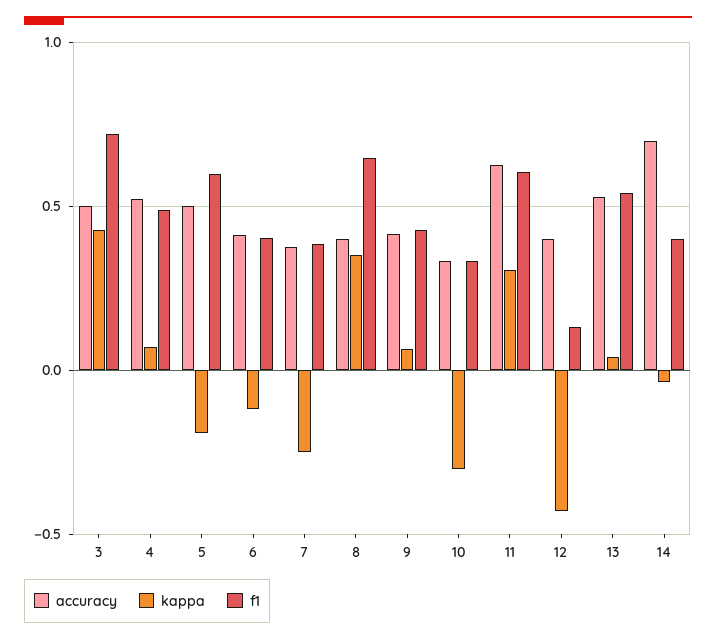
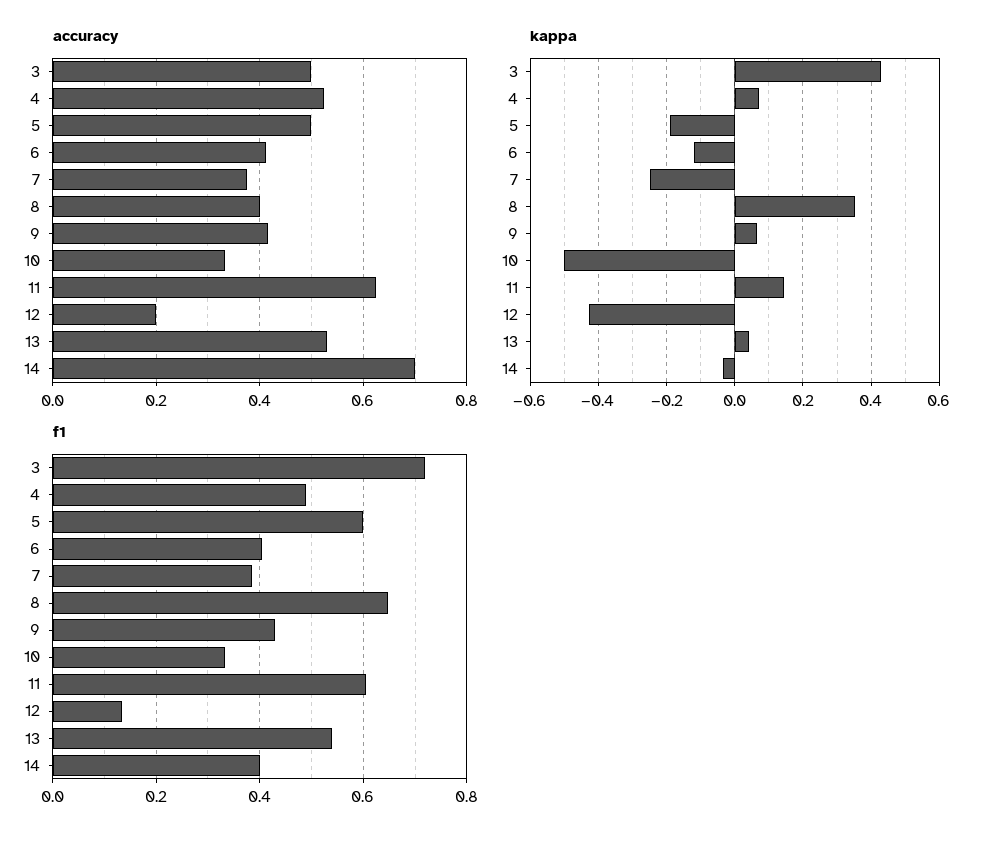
kappa, 10: -0.3 -> -0.5
kappa, 11: 0.3 -> 0.14
accuracy, 12: 0.4 -> 0.2

